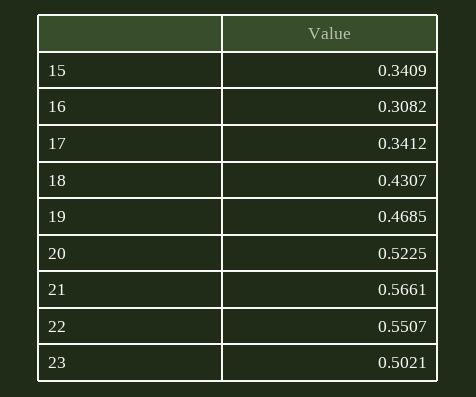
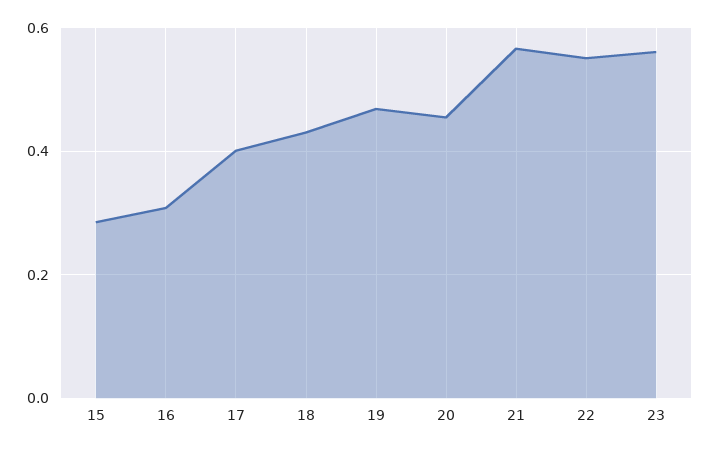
15: 0.3409 -> 0.28
17: 0.3412 -> 0.4
20: 0.5225 -> 0.46
23: 0.5021 -> 0.56

